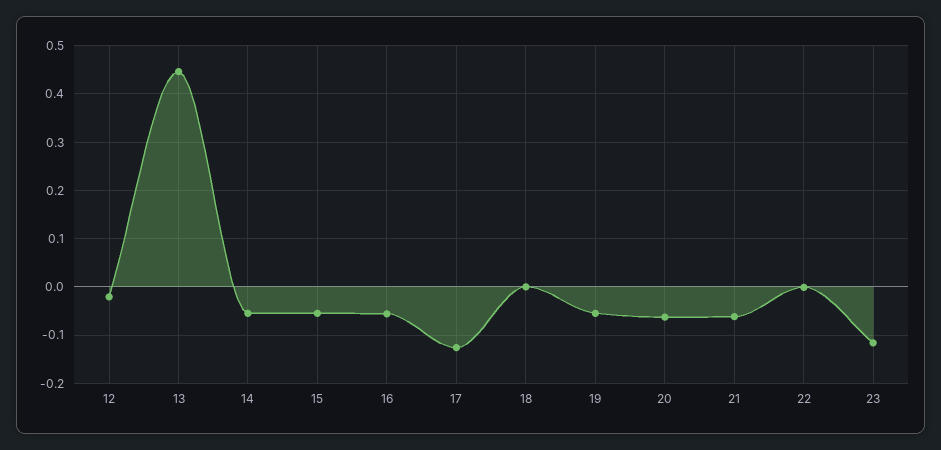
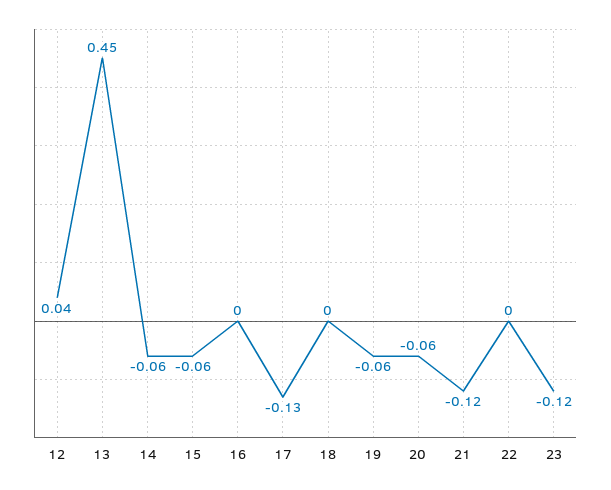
12: -0.02 -> 0.04
16: -0.06 -> 0
21: -0.06 -> -0.12

